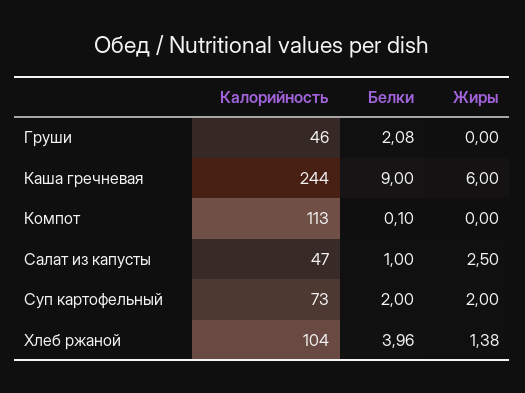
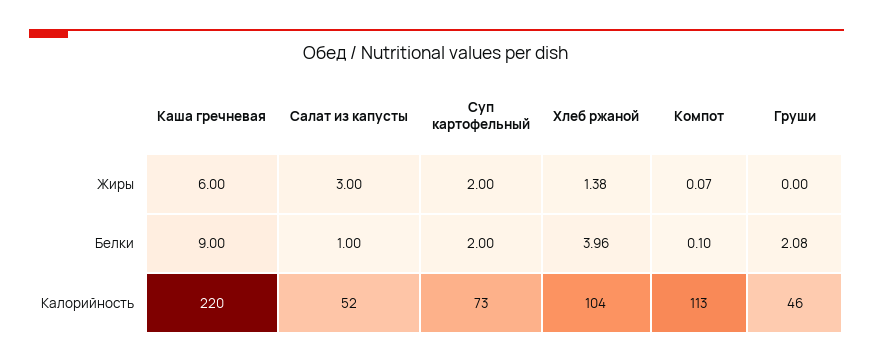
Калорийность, Каша гречневая: 244 -> 220
Жиры, Компот: 0 -> 0.07
Калорийность, Салат из капусты: 47 -> 52
Жиры, Салат из капусты: 2.5 -> 3

